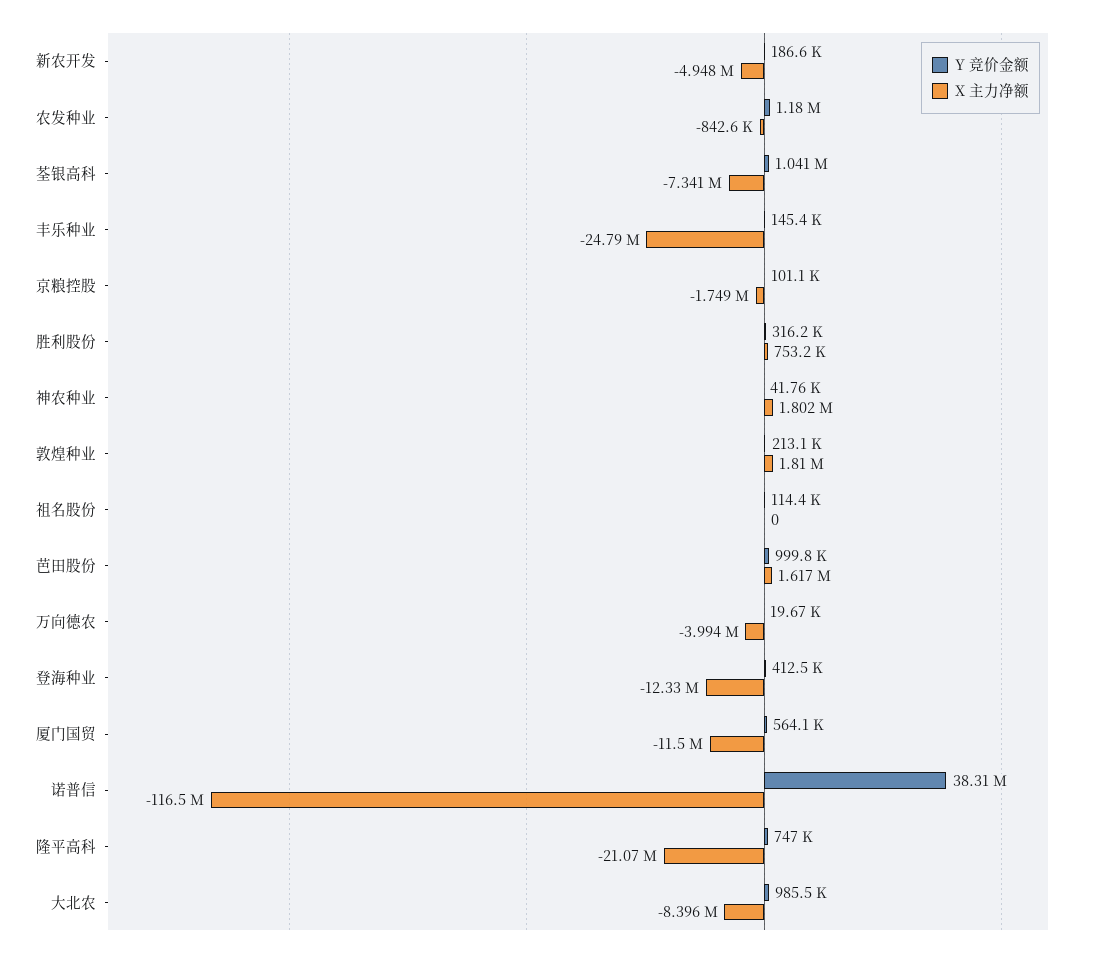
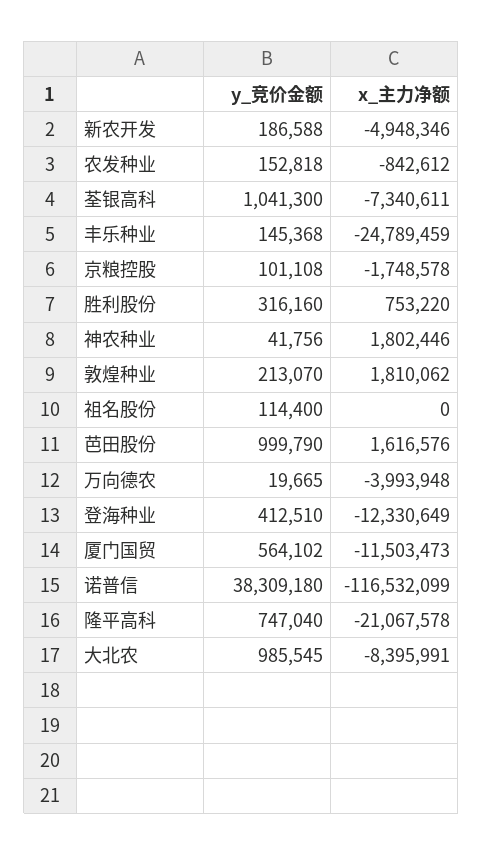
Y 竞价金额, 农发种业: 1180000 -> 152818

